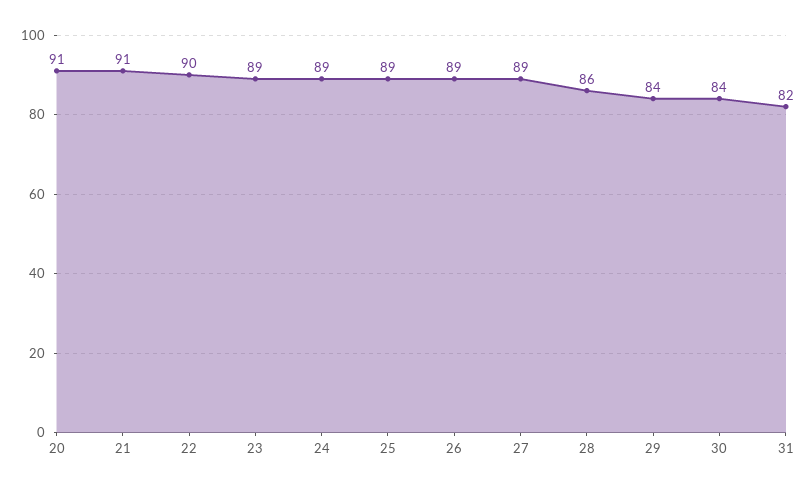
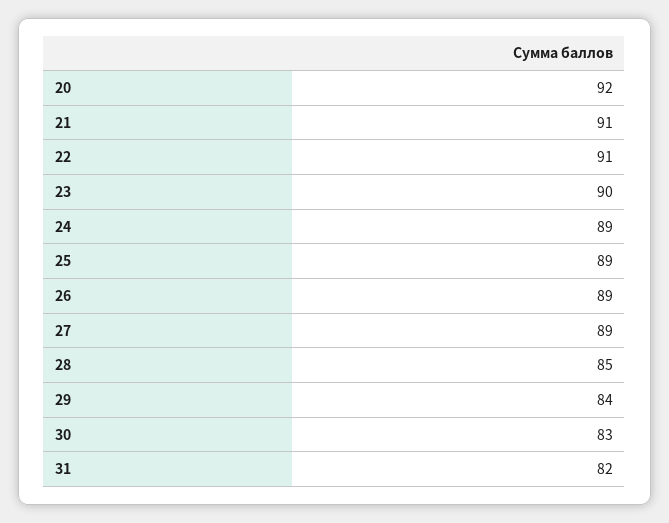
20: 91 -> 92
22: 90 -> 91
23: 89 -> 90
28: 86 -> 85
30: 84 -> 83

